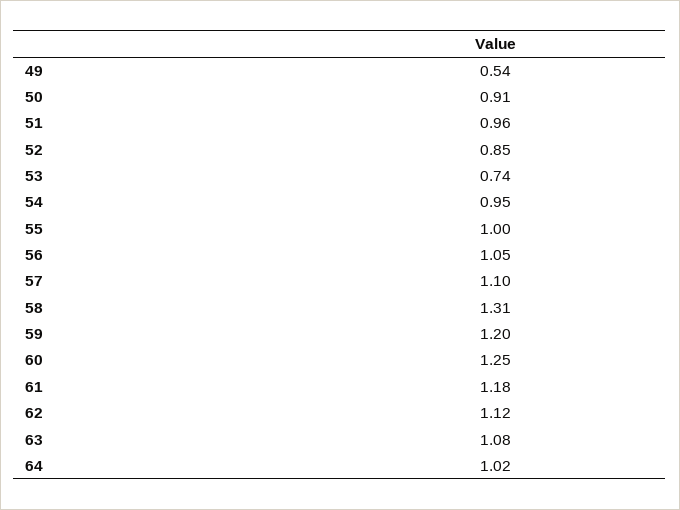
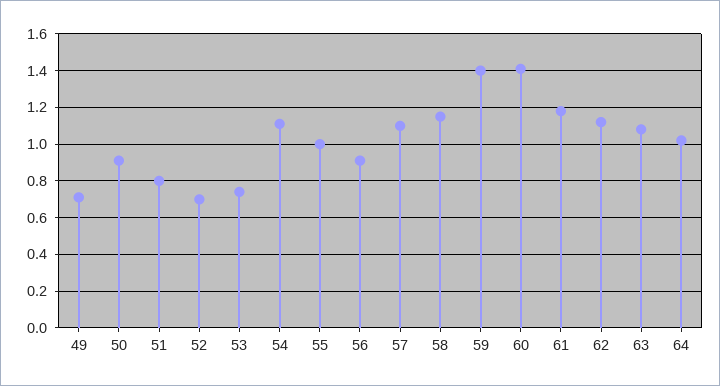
49: 0.54 -> 0.7
51: 0.96 -> 0.8
52: 0.85 -> 0.7
54: 0.95 -> 1.1
56: 1.05 -> 0.9
58: 1.31 -> 1.15
59: 1.2 -> 1.4
60: 1.25 -> 1.4

